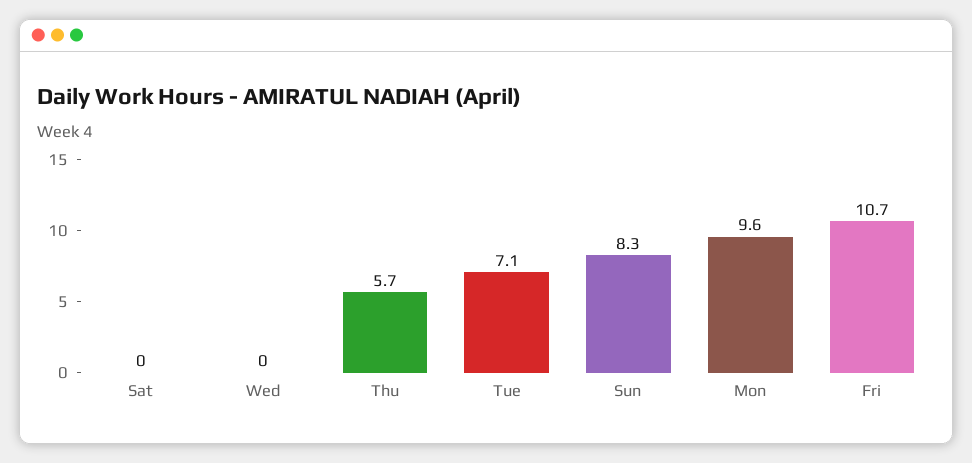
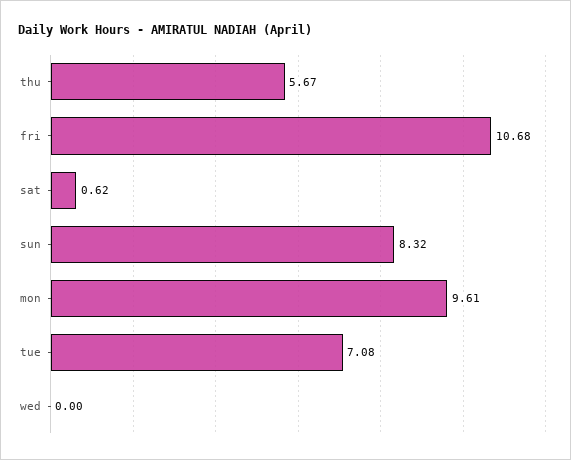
Sat: 0 -> 0.62

